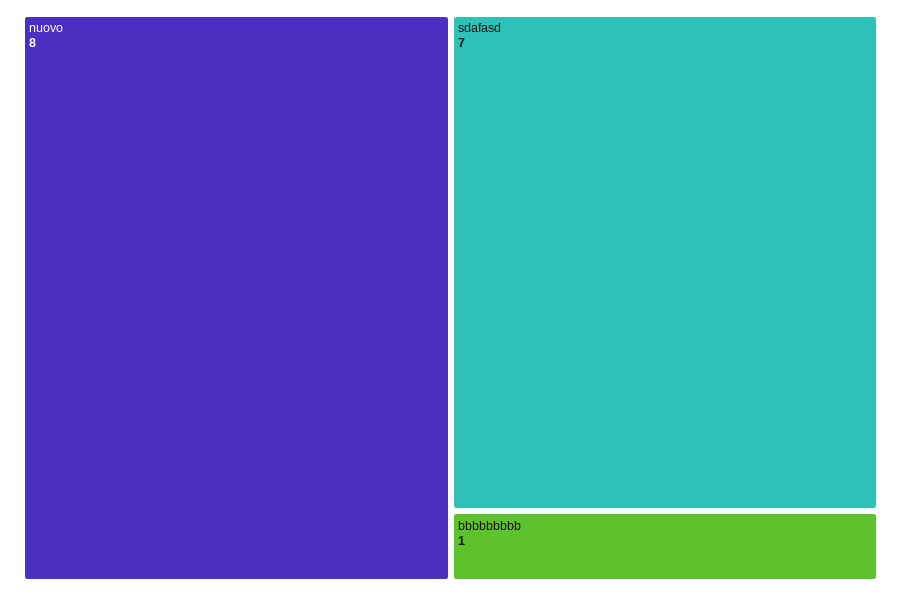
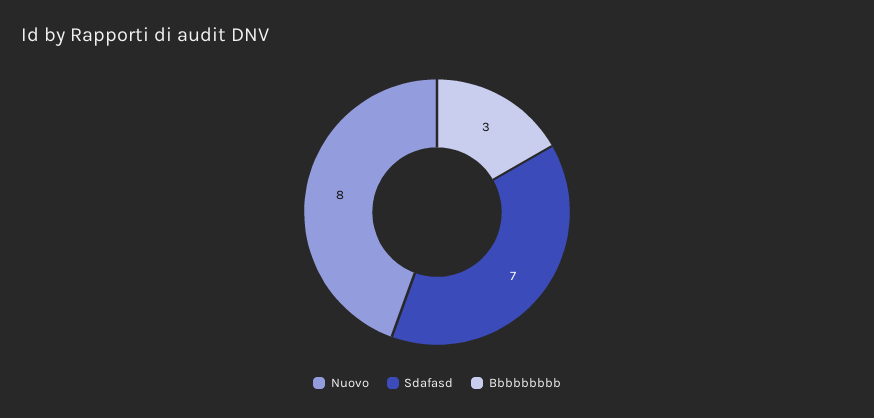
bbbbbbbbb: 1 -> 3

